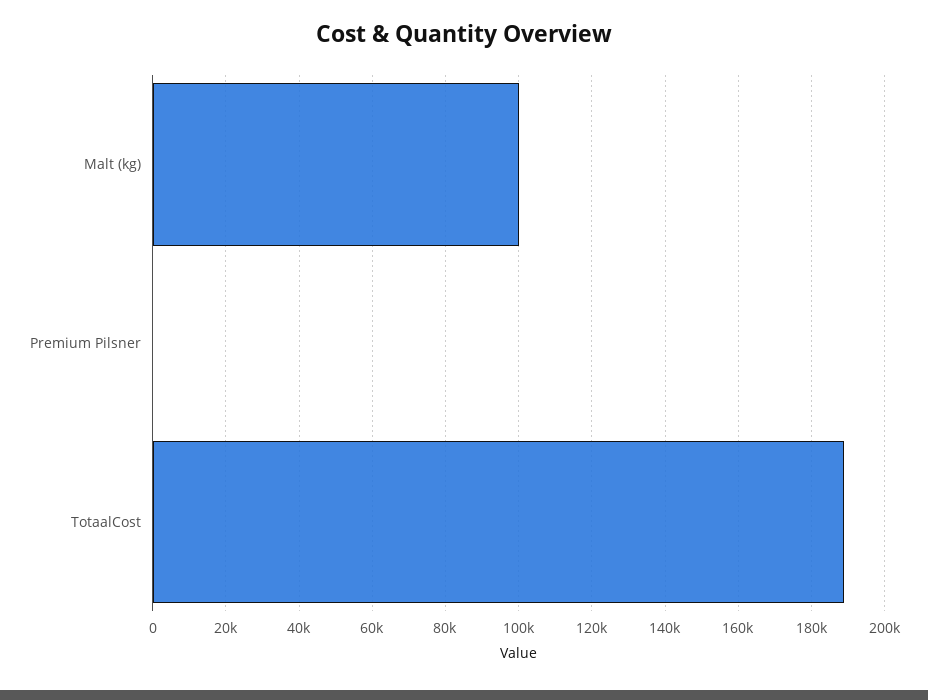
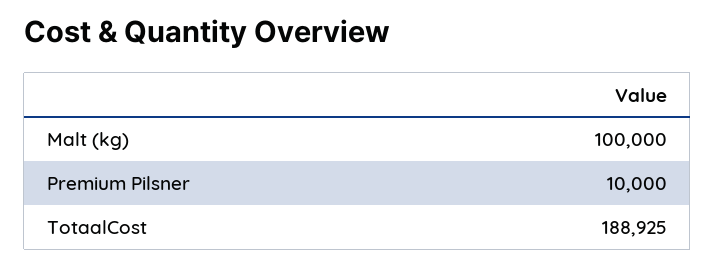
Premium Pilsner: 0 -> 10000

